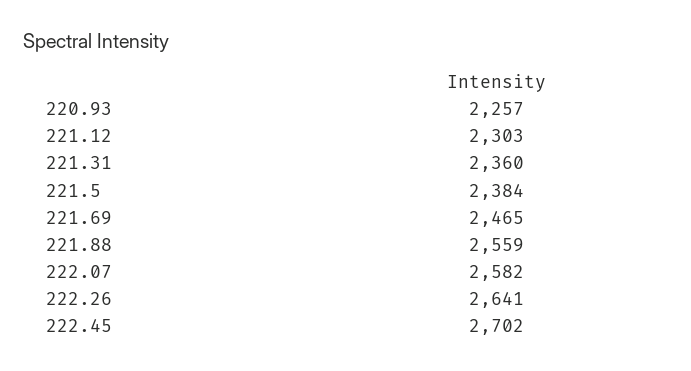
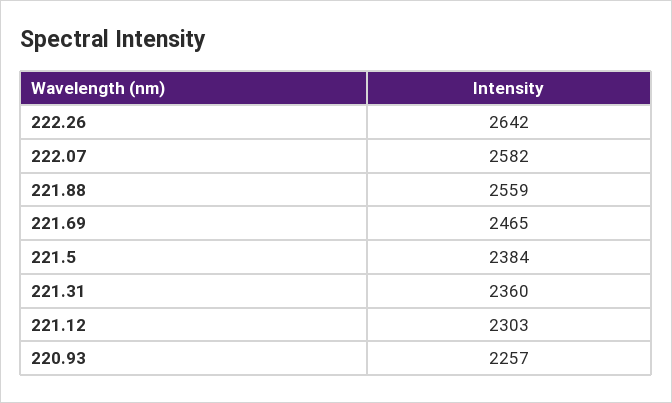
222.26: 2641 -> 2642
222.45: 2702 -> none

